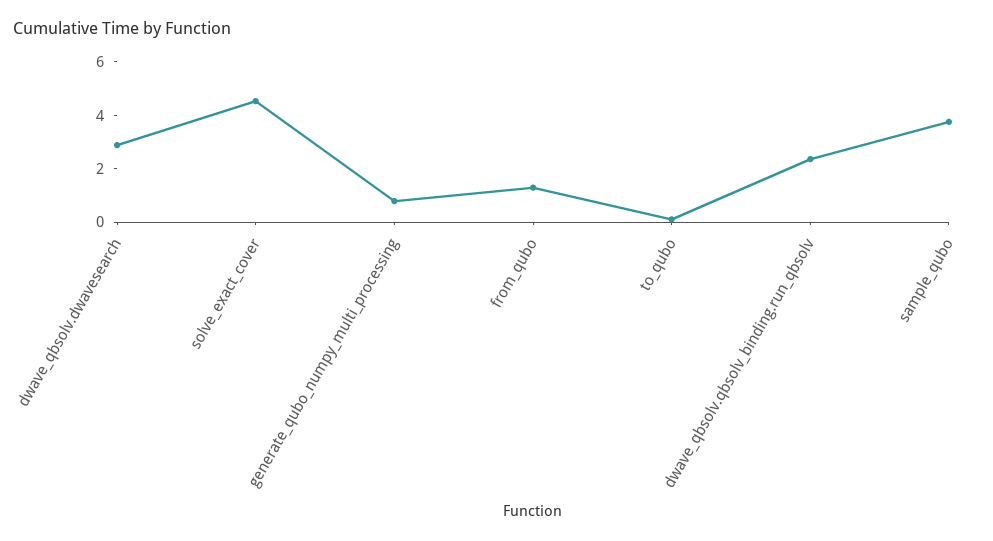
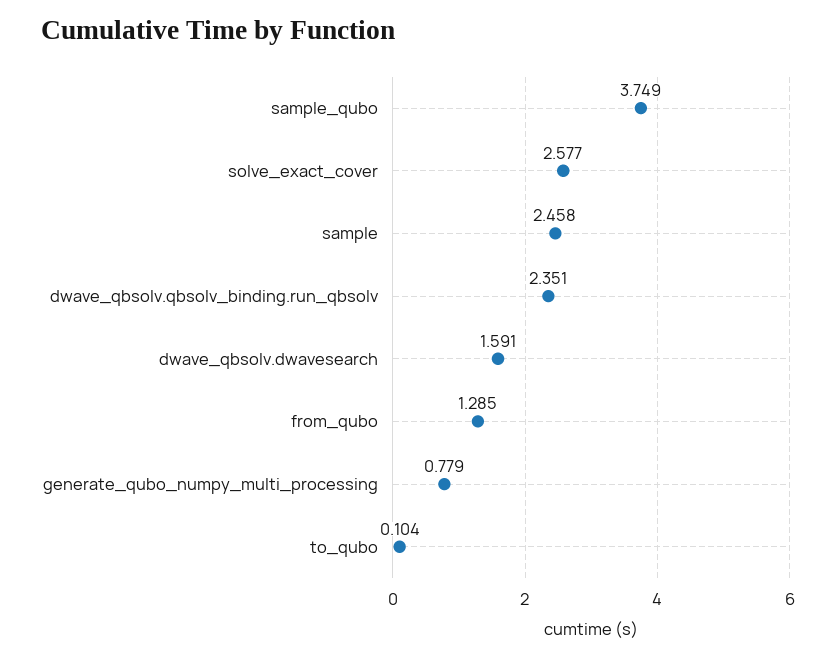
dwave_qbsolv.dwavesearch: 3 -> 1.591
solve_exact_cover: 4.5 -> 2.577
sample: none -> 2.458

